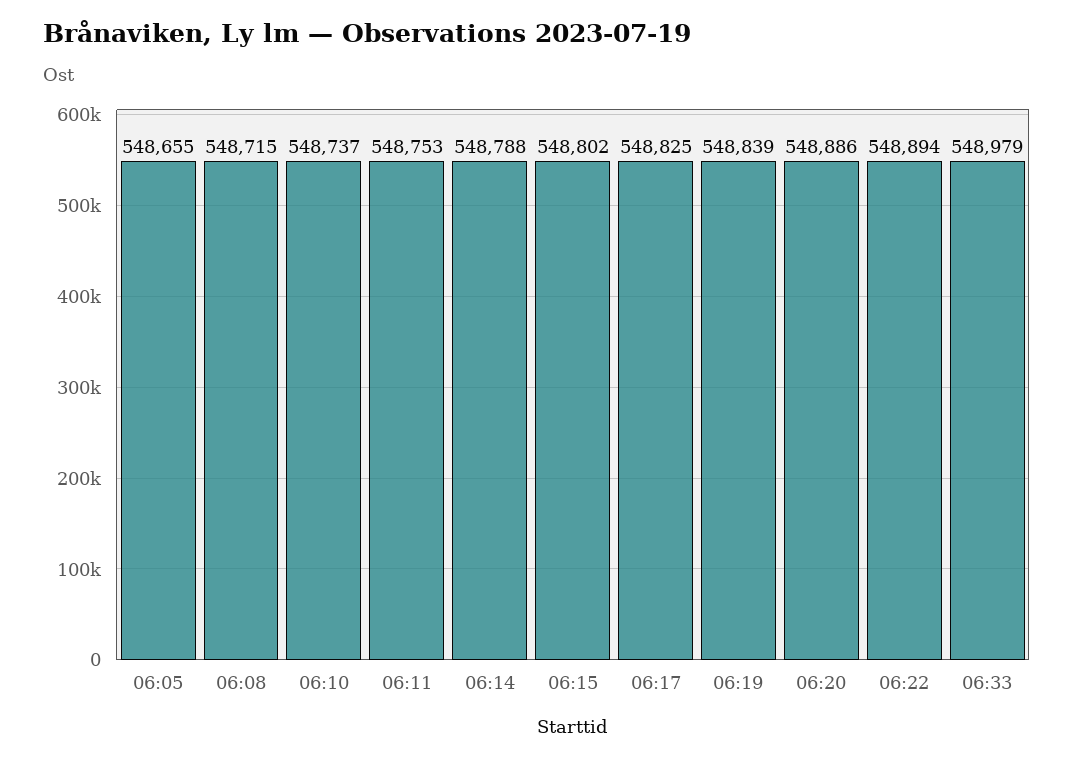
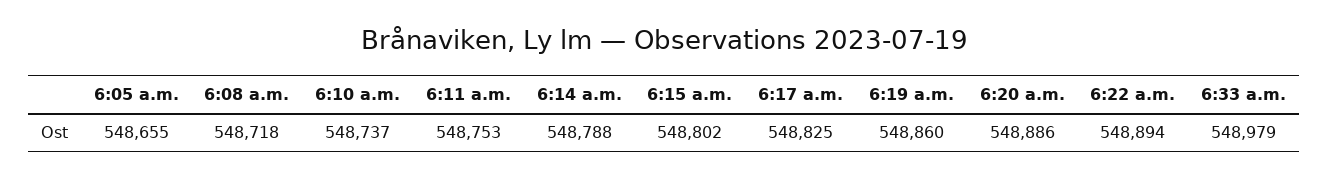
06:08: 548715 -> 548718
06:19: 548839 -> 548860

